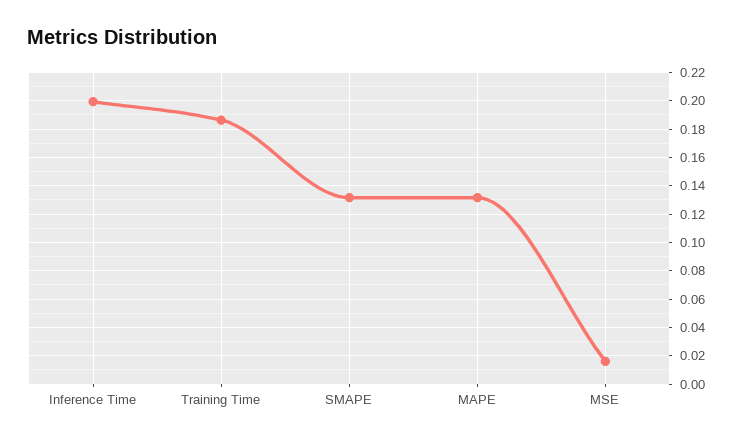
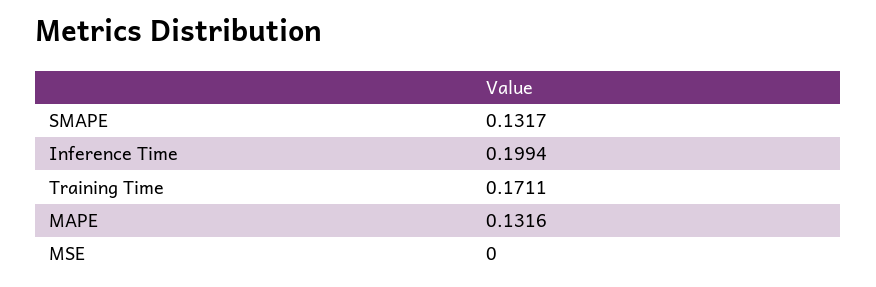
Training Time: 0.185 -> 0.1711
MSE: 0.015 -> 0

